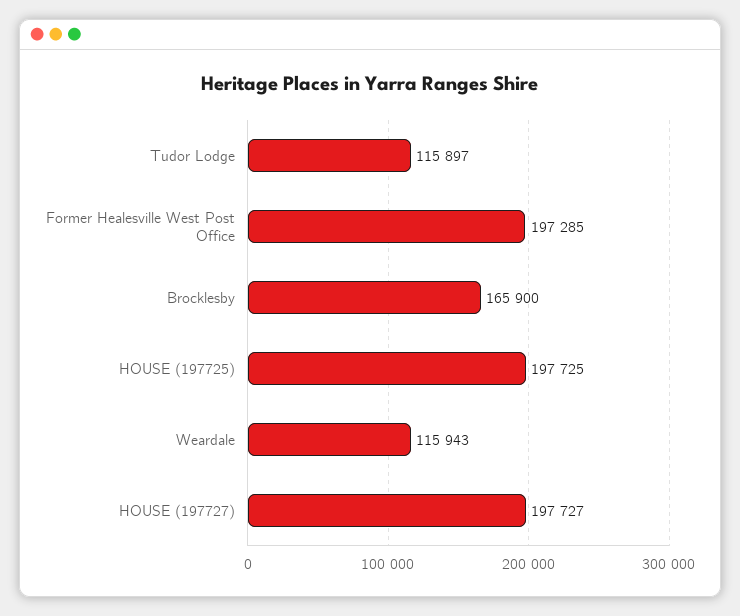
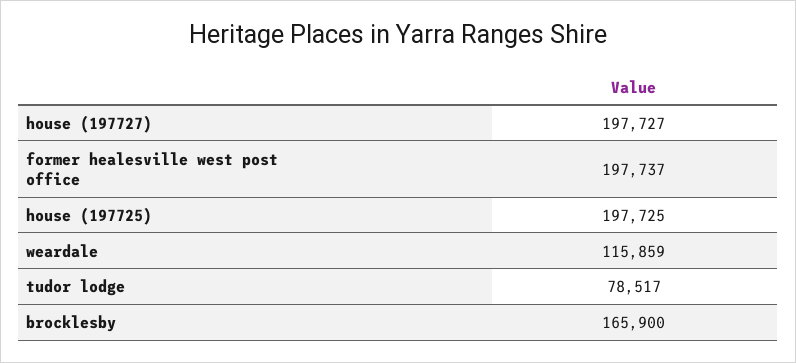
Tudor Lodge: 115897 -> 78517
Former Healesville West Post Office: 197285 -> 197737
Weardale: 115943 -> 115859

